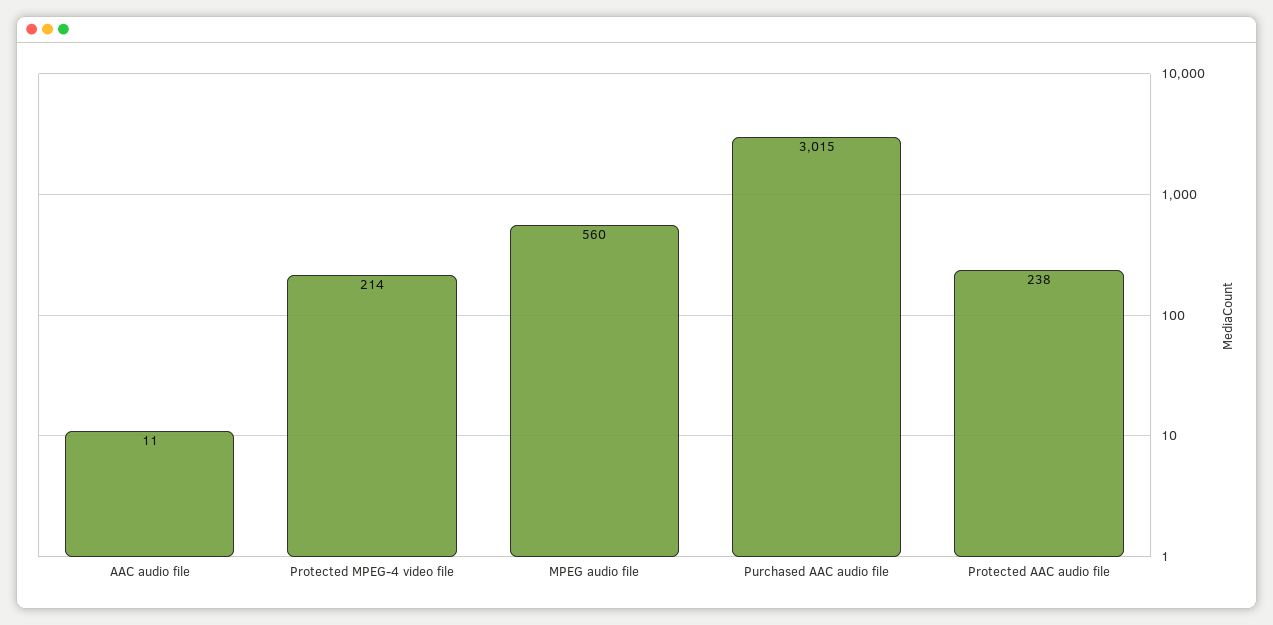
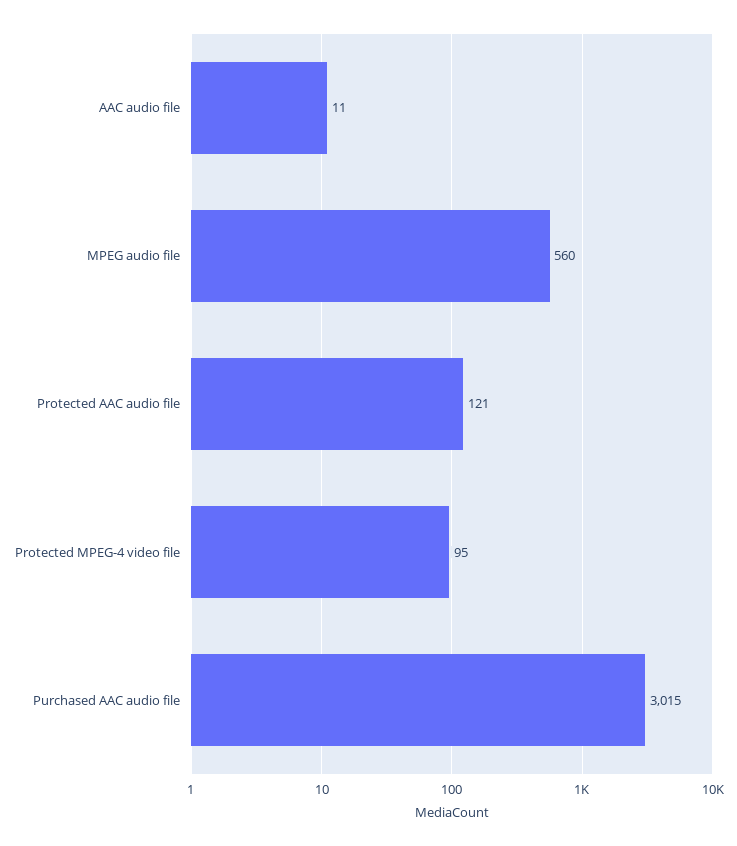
Protected MPEG-4 video file: 214 -> 95
Protected AAC audio file: 238 -> 121

